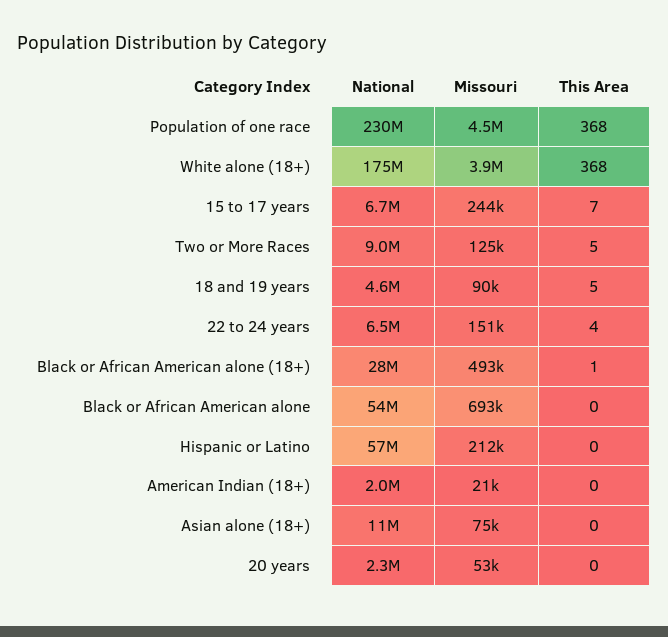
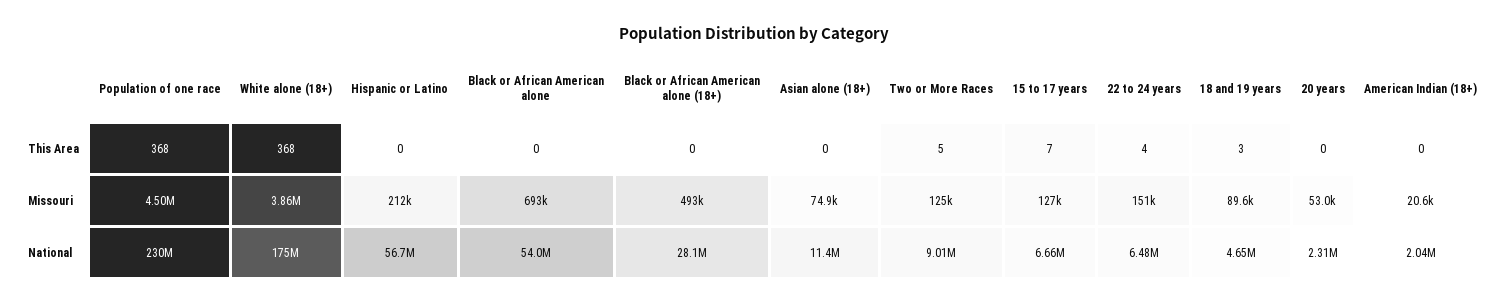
Missouri, 15 to 17 years: 244000 -> 127000
This Area, 18 and 19 years: 5 -> 3
This Area, Black or African American alone (18+): 1 -> 0

